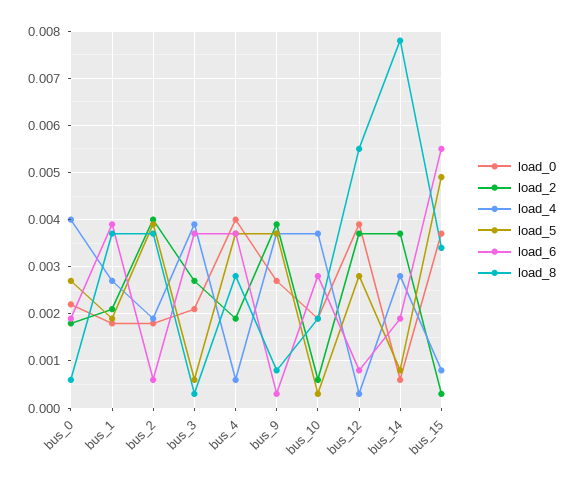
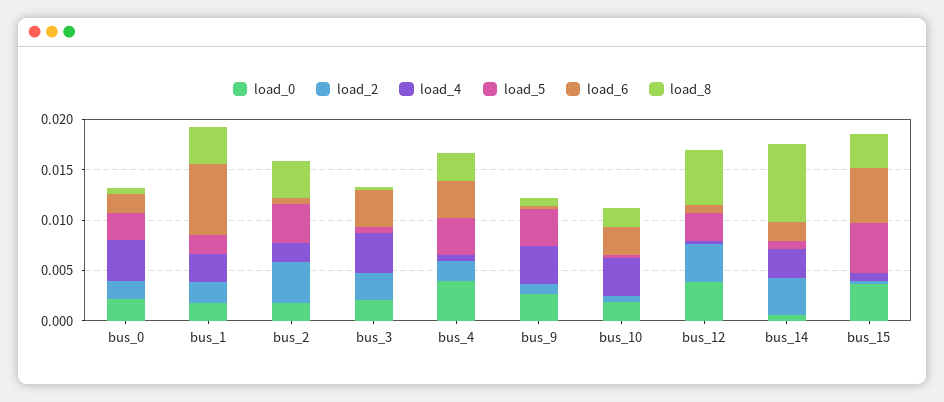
load_6, bus_1: 0.004 -> 0.007
load_2, bus_9: 0.004 -> 0.001

